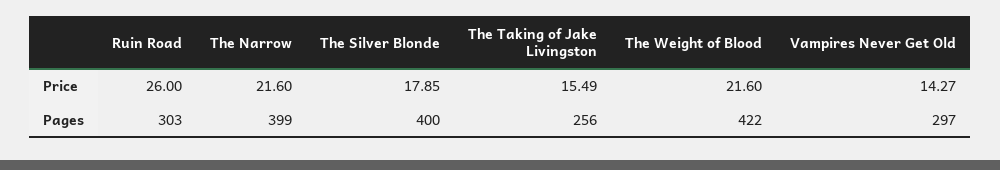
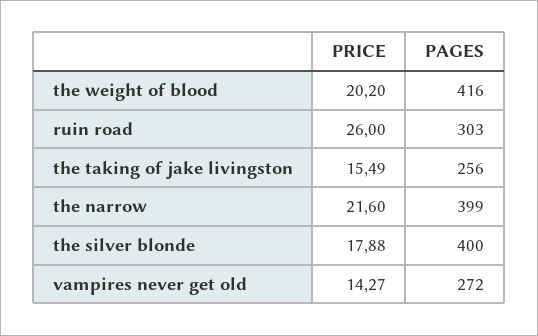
The Silver Blonde, Price: 17.85 -> 17.88
The Weight of Blood, Price: 21.6 -> 20.2
The Weight of Blood, Pages: 422 -> 416
Vampires Never Get Old, Pages: 297 -> 272

